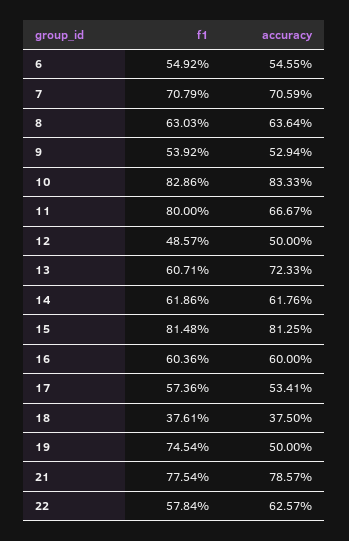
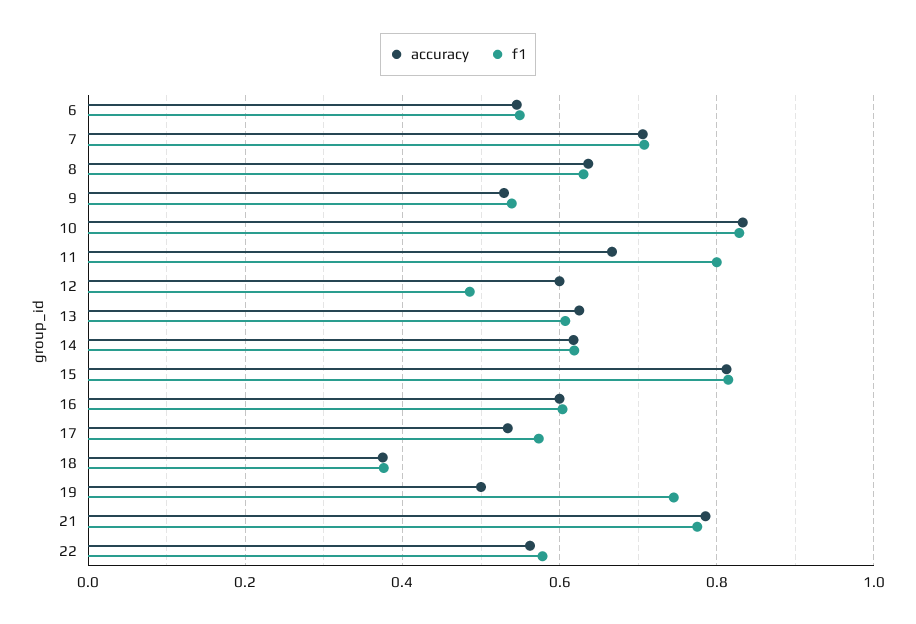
accuracy, 12: 0.5 -> 0.6
accuracy, 13: 0.7233 -> 0.62
accuracy, 22: 0.6257 -> 0.56

